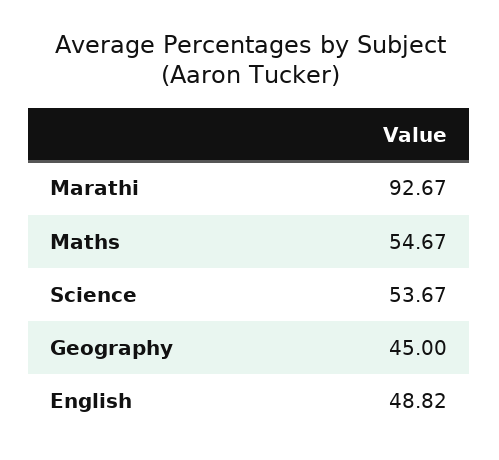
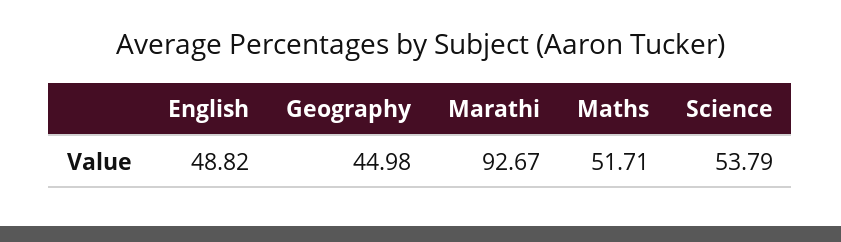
Maths: 54.67 -> 51.71
Science: 53.67 -> 53.79
Geography: 45 -> 44.98

